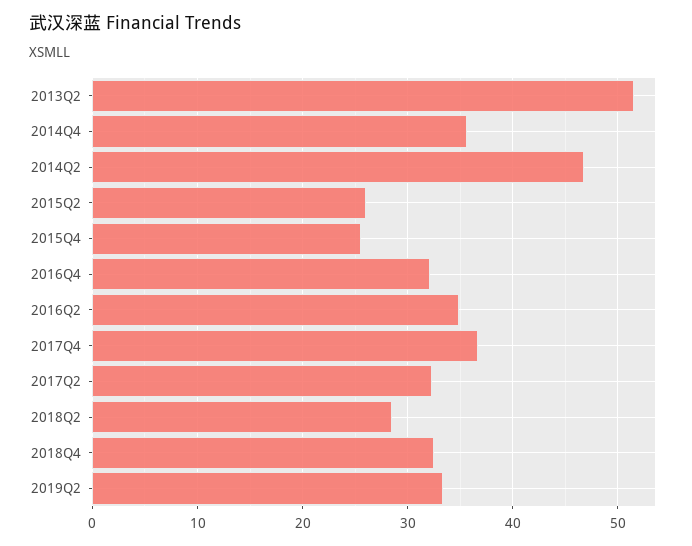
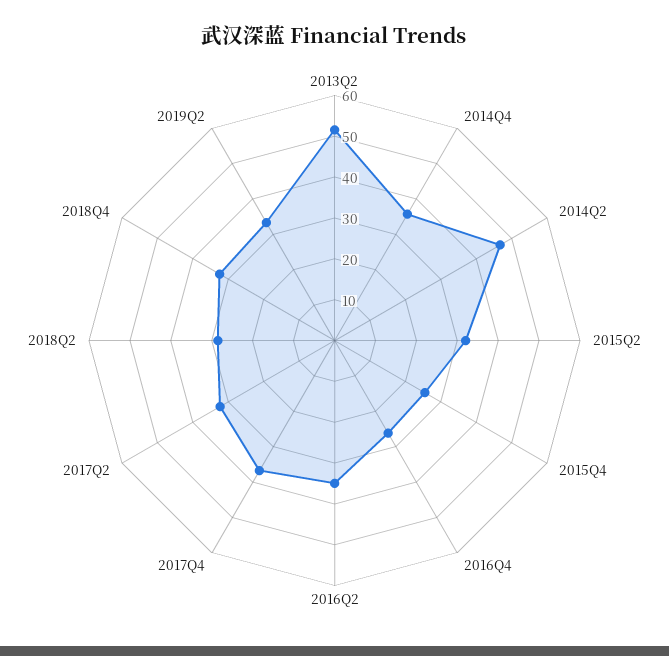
2015Q2: 26 -> 32
2016Q4: 32 -> 26

